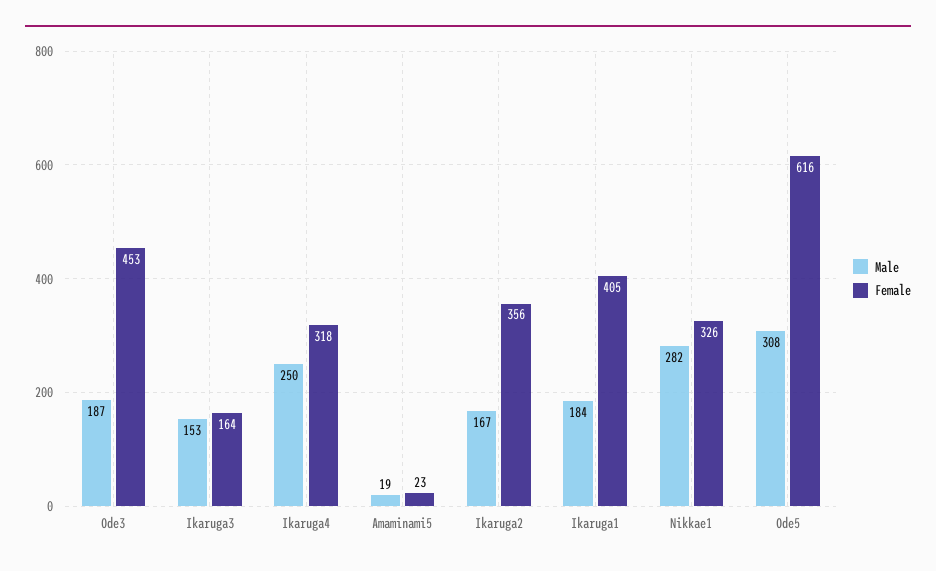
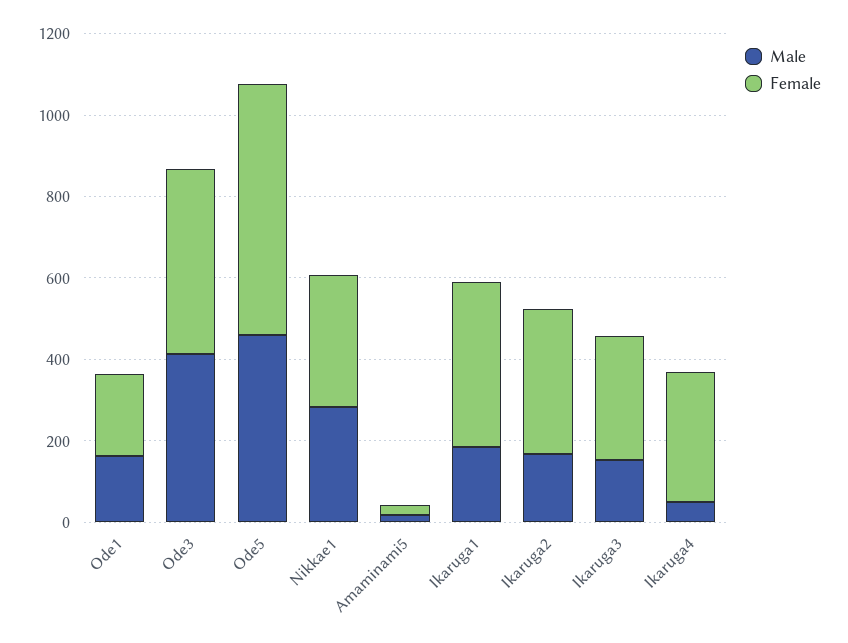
Male, Ode3: 187 -> 400
Female, Ikaruga3: 164 -> 300
Male, Ikaruga4: 250 -> 50
Male, Ode5: 308 -> 450
Male, Ode1: none -> 150
Female, Ode1: none -> 200

